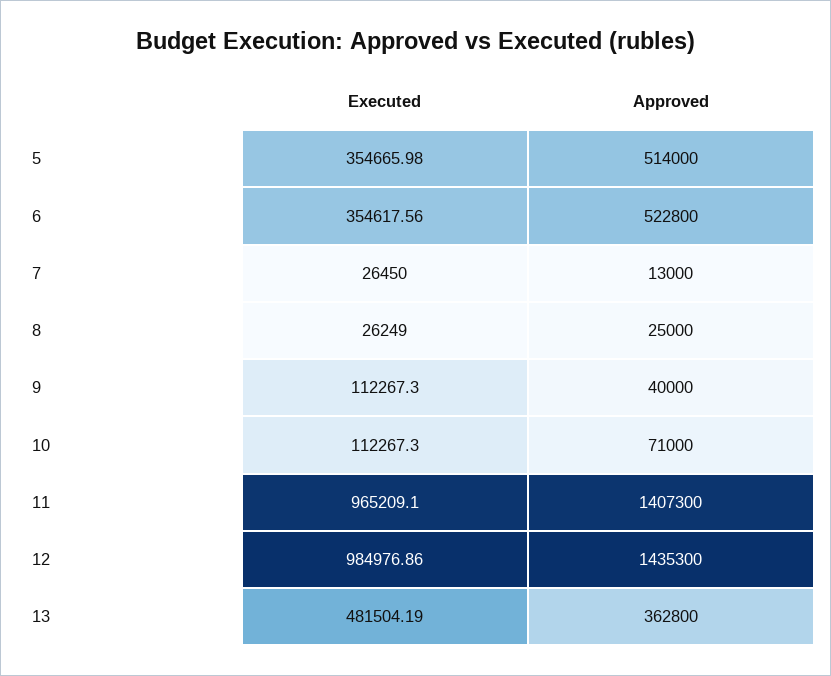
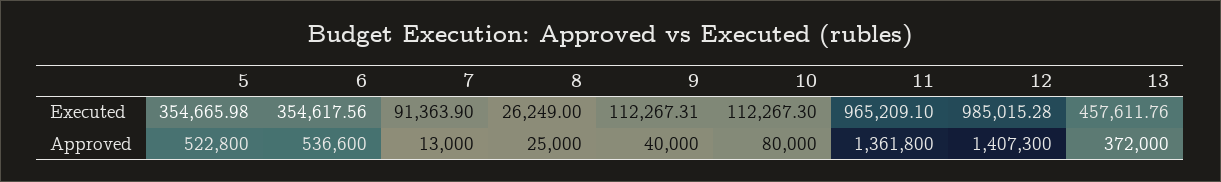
Approved, 5: 514000 -> 522800
Approved, 6: 522800 -> 536600
Executed, 7: 26450 -> 91363.9
Executed, 9: 112267.3 -> 112267.31
Approved, 10: 71000 -> 80000
Approved, 11: 1407300 -> 1361800
Executed, 12: 984976.86 -> 985015.28
Approved, 12: 1435300 -> 1407300
Executed, 13: 481504.19 -> 457611.76
Approved, 13: 362800 -> 372000

